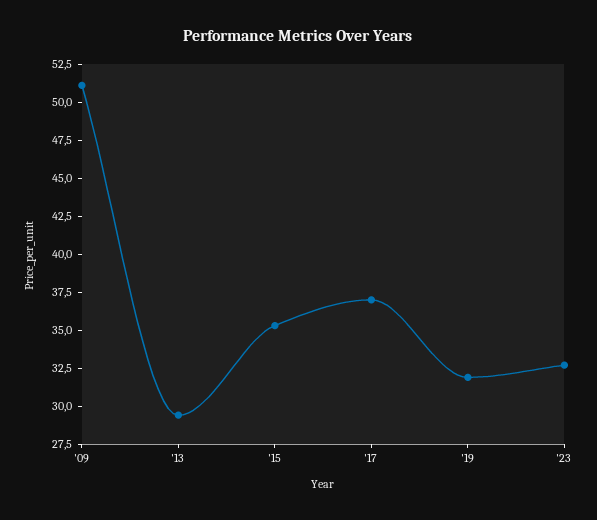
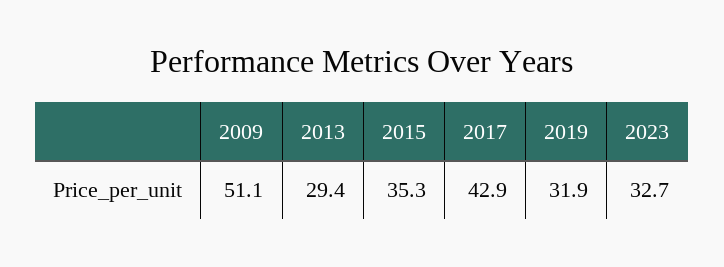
'17: 37.5 -> 42.9

